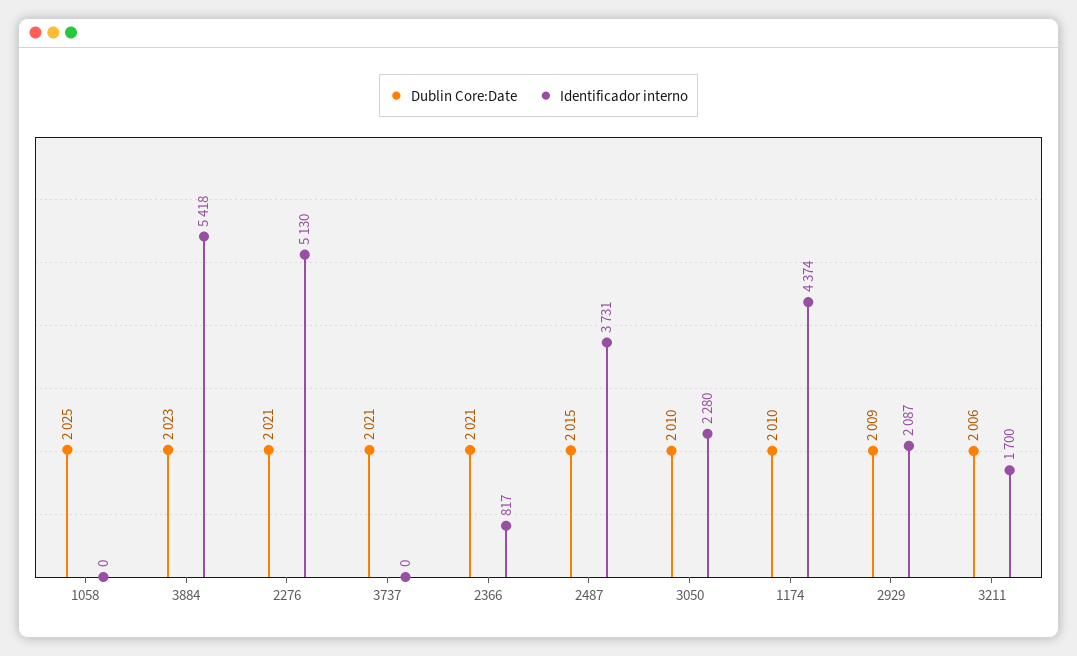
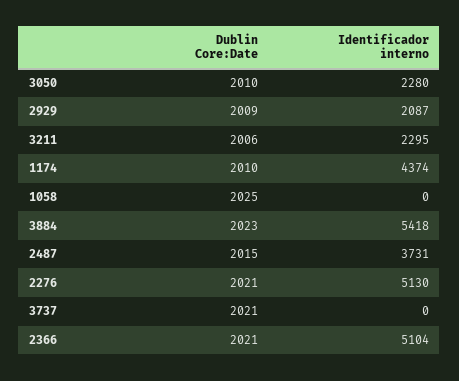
Identificador interno, 2366: 817 -> 5104
Identificador interno, 3211: 1700 -> 2295

